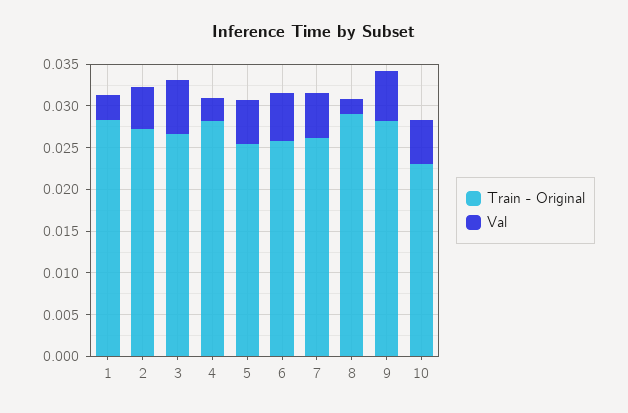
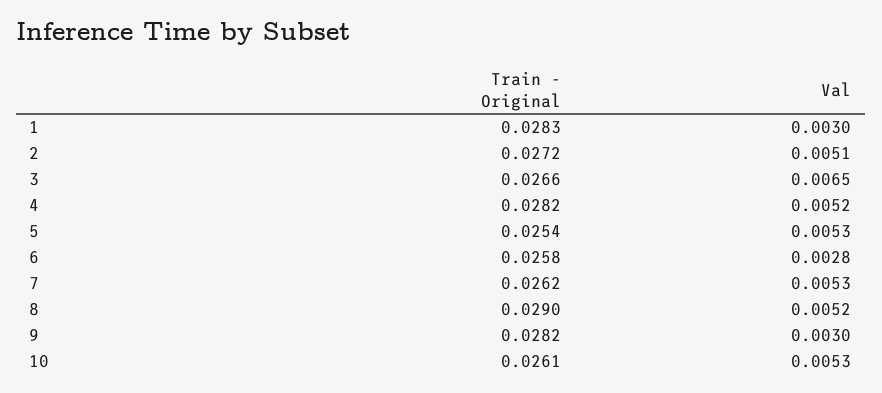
Val, 4: 0.003 -> 0.0052
Val, 6: 0.006 -> 0.0028
Val, 8: 0.002 -> 0.0052
Val, 9: 0.006 -> 0.003
Train - Original, 10: 0.023 -> 0.0261

